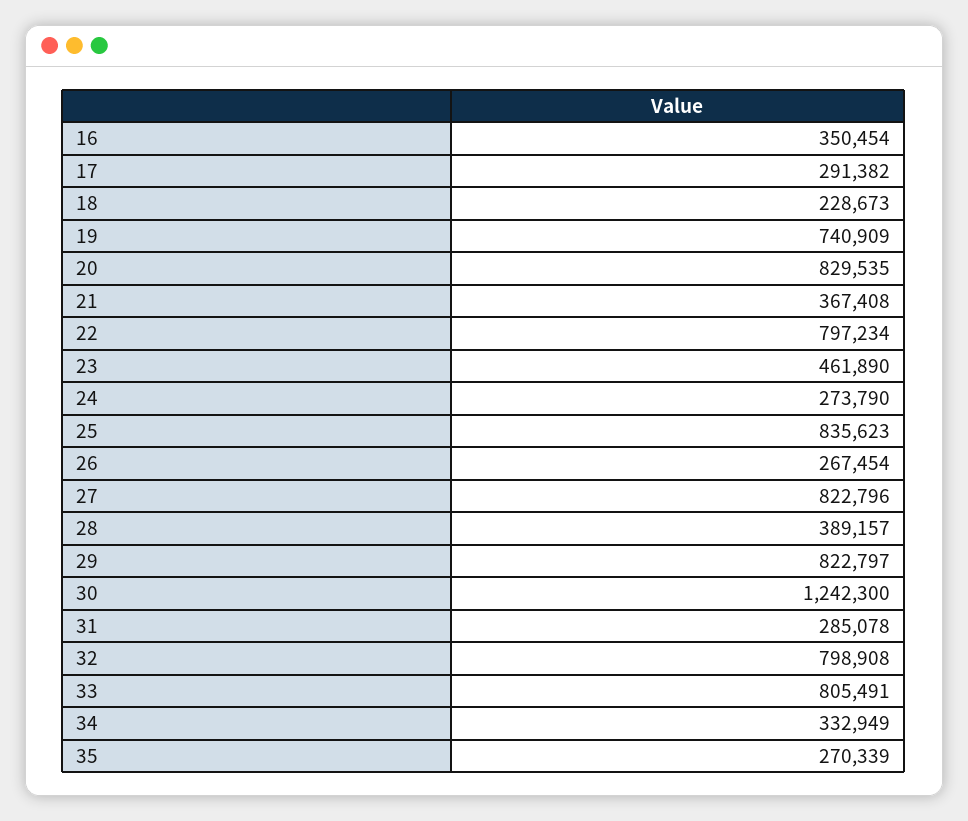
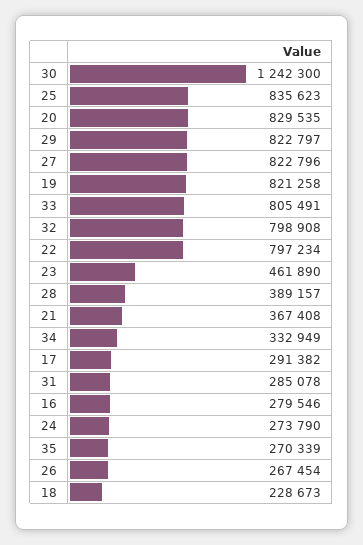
16: 350454 -> 279546
19: 740909 -> 821258

